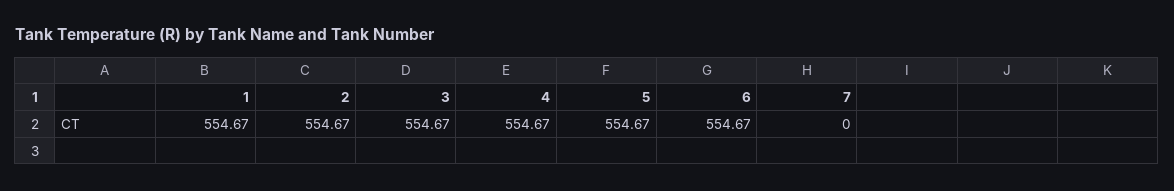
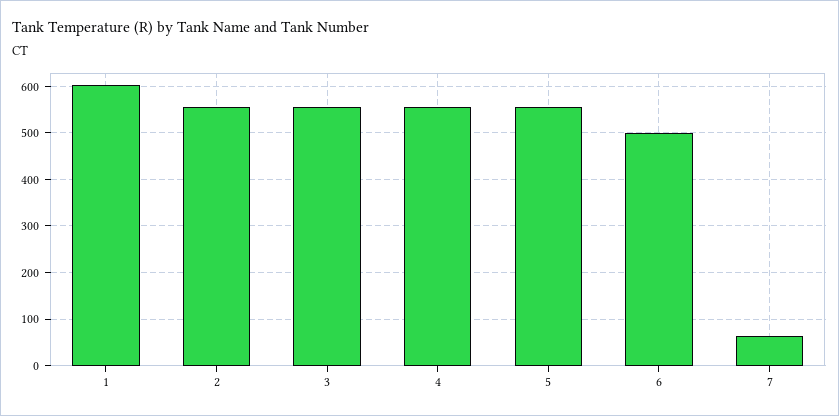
1: 554.67 -> 600
6: 554.67 -> 500
7: 0 -> 60

